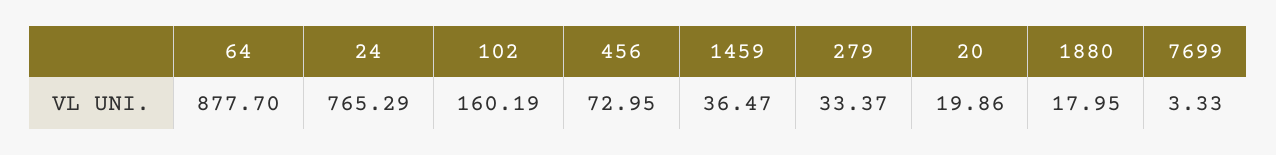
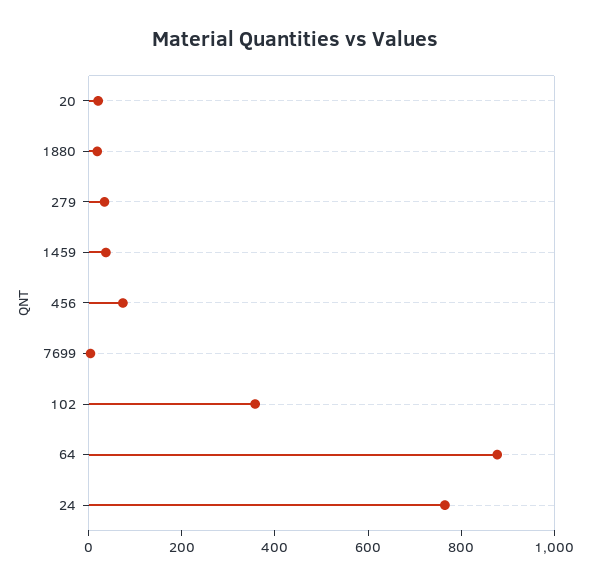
102: 160.19 -> 350

